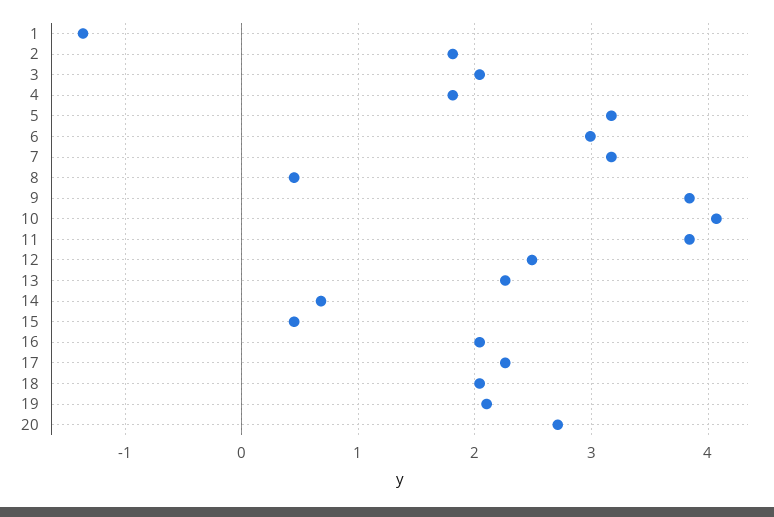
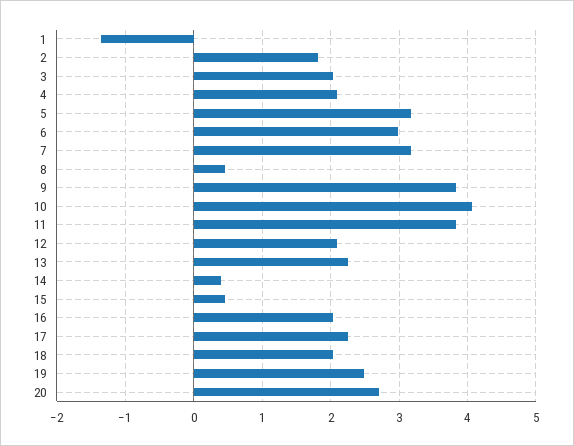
4: 1.8 -> 2.1
12: 2.5 -> 2.1
14: 0.7 -> 0.4
19: 2.1 -> 2.5

